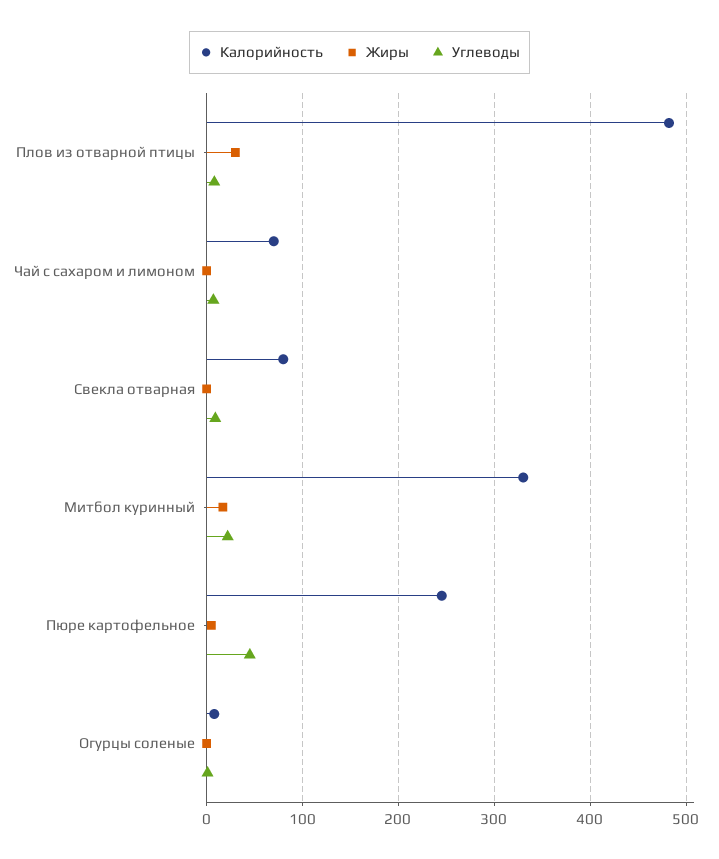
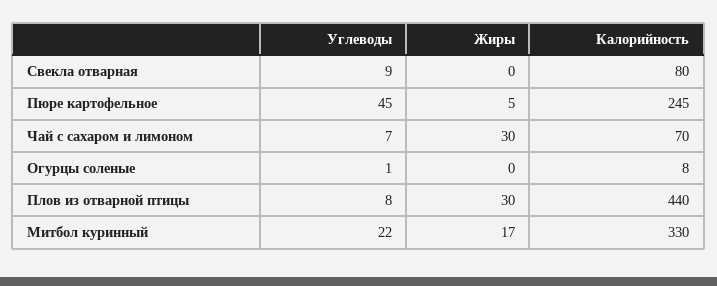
Калорийность, Плов из отварной птицы: 480 -> 440
Жиры, Чай с сахаром и лимоном: 0 -> 30

